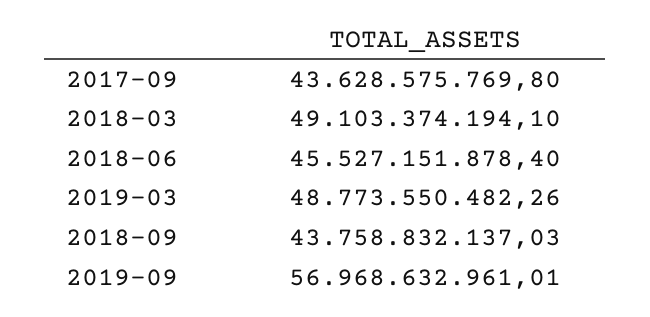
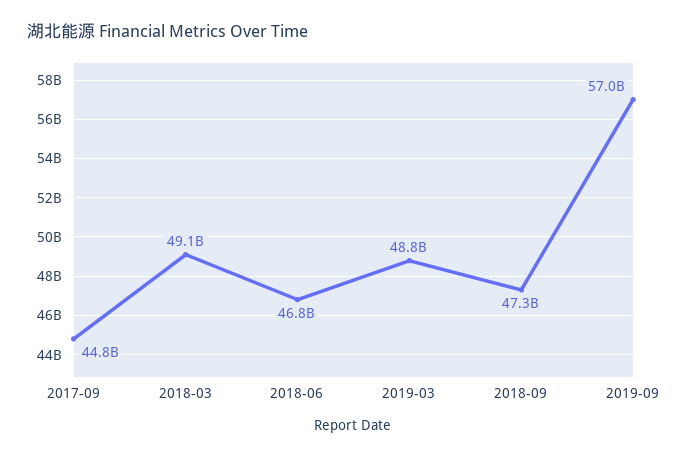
2017-09: 43628575769.8 -> 44800000000
2018-06: 45527151878.4 -> 46800000000
2018-09: 43758832137.03 -> 47300000000

